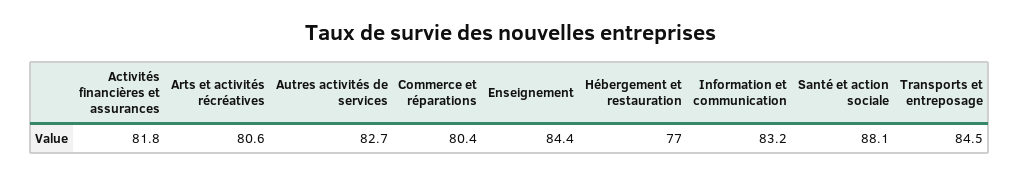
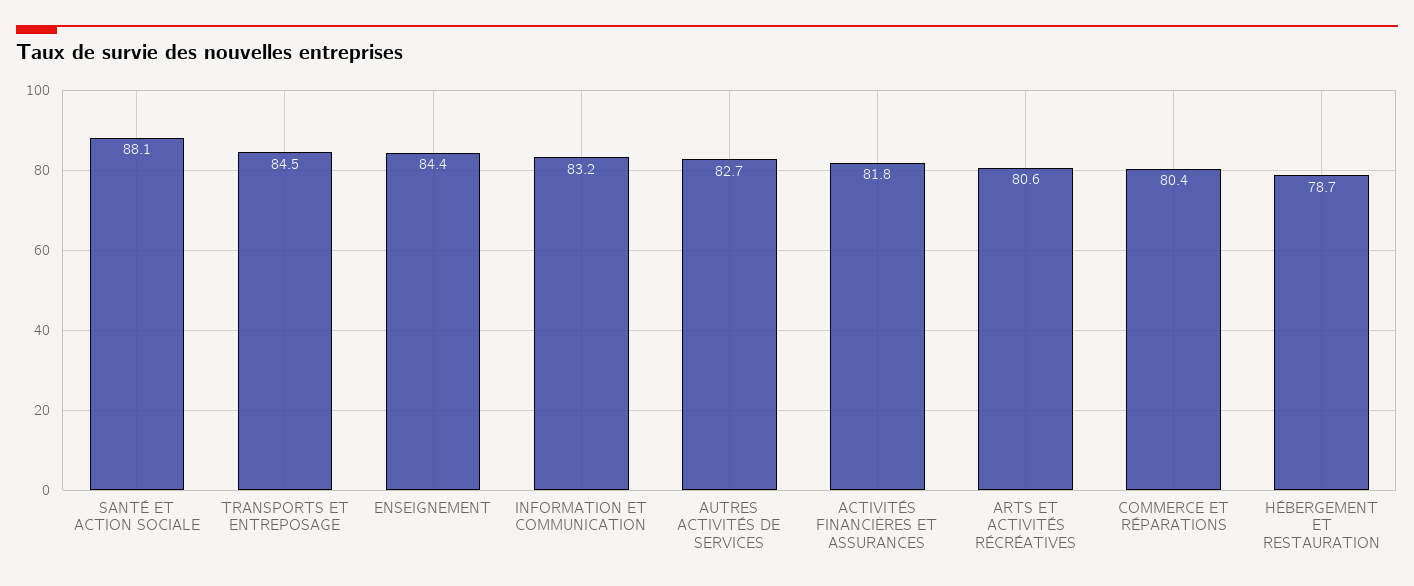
Hébergement et restauration: 77 -> 78.7

